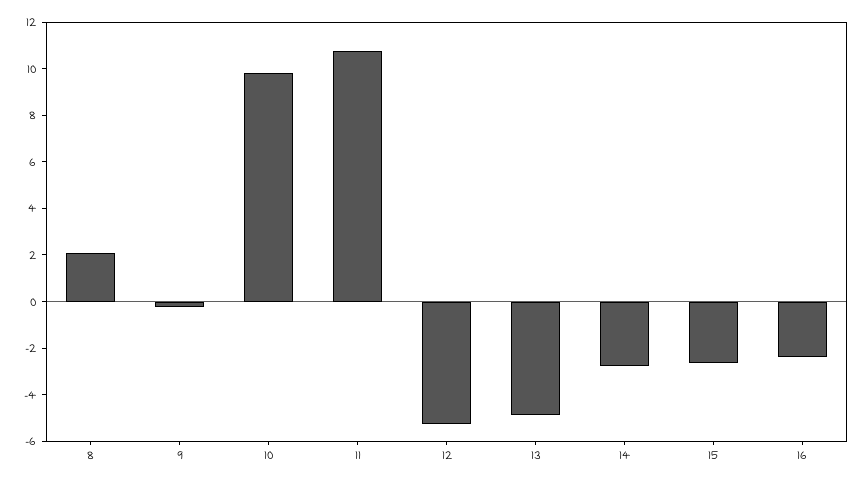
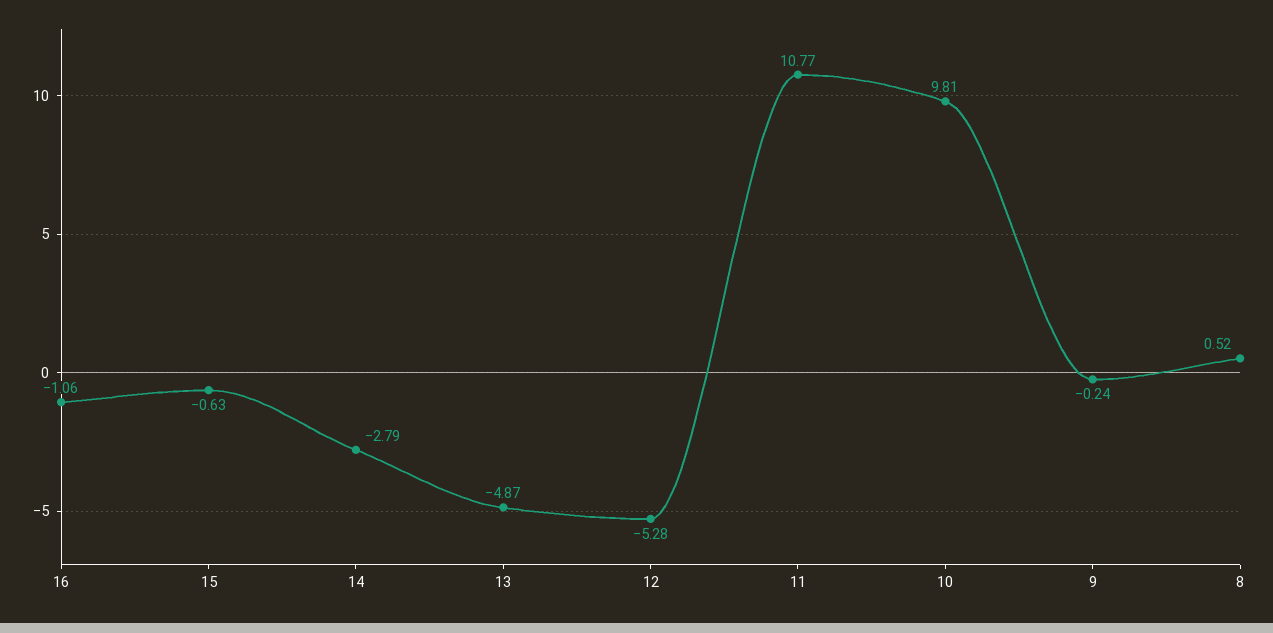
8: 2 -> 0.52
15: -2.5 -> -0.63
16: -2.5 -> -1.06

